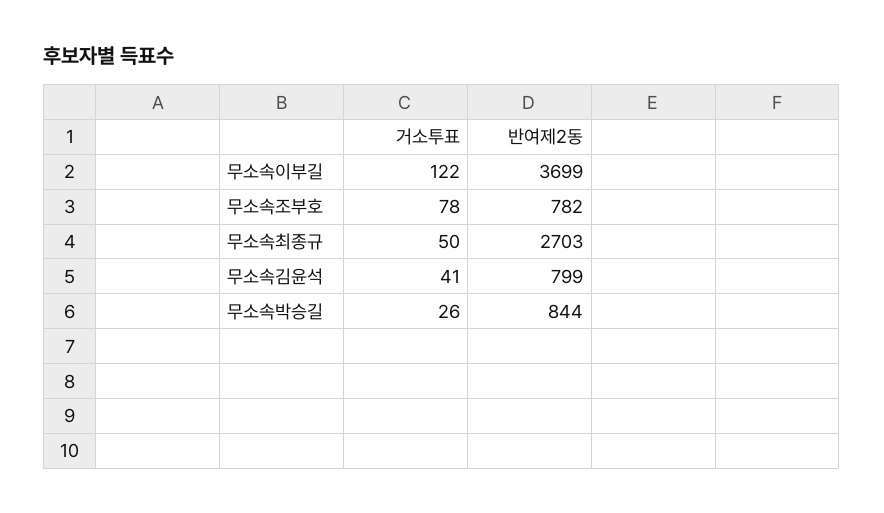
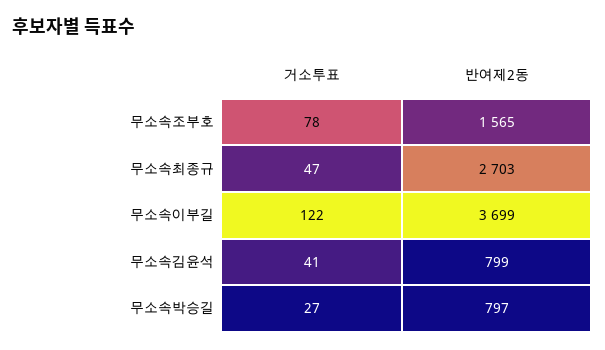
반여제2동, 무소속조부호: 782 -> 1565
거소투표, 무소속최종규: 50 -> 47
거소투표, 무소속박승길: 26 -> 27
반여제2동, 무소속박승길: 844 -> 797

